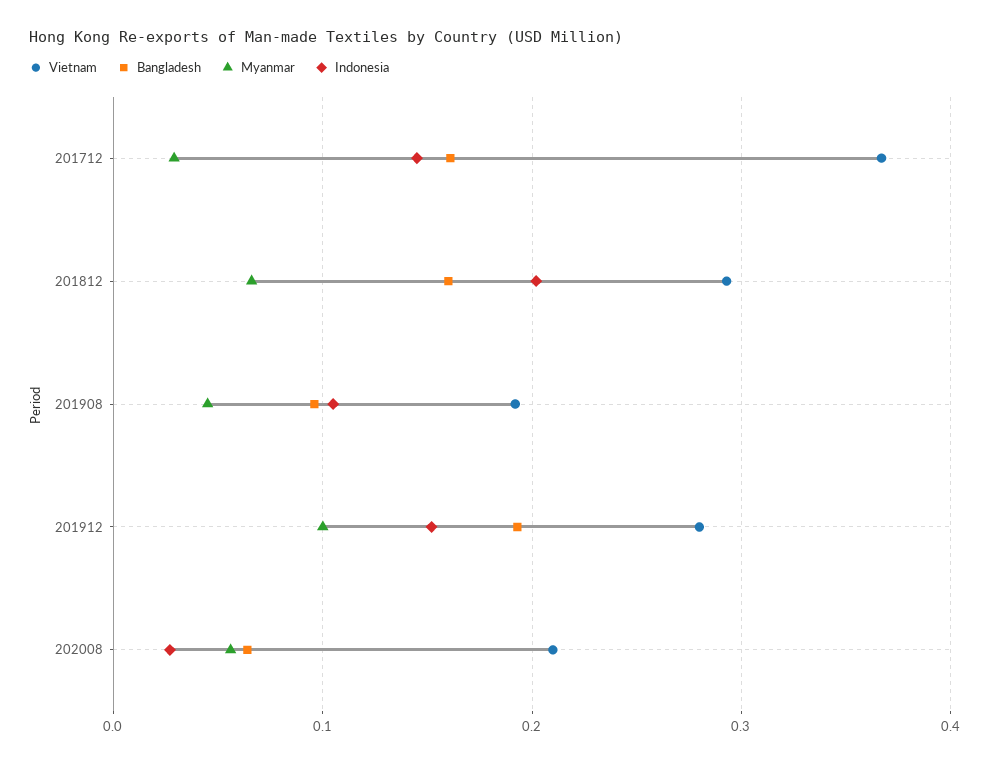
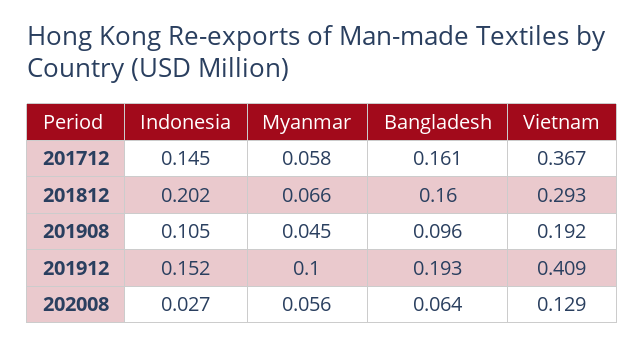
Myanmar, 201712: 0.03 -> 0.058
Vietnam, 201912: 0.28 -> 0.409
Vietnam, 202008: 0.21 -> 0.129

